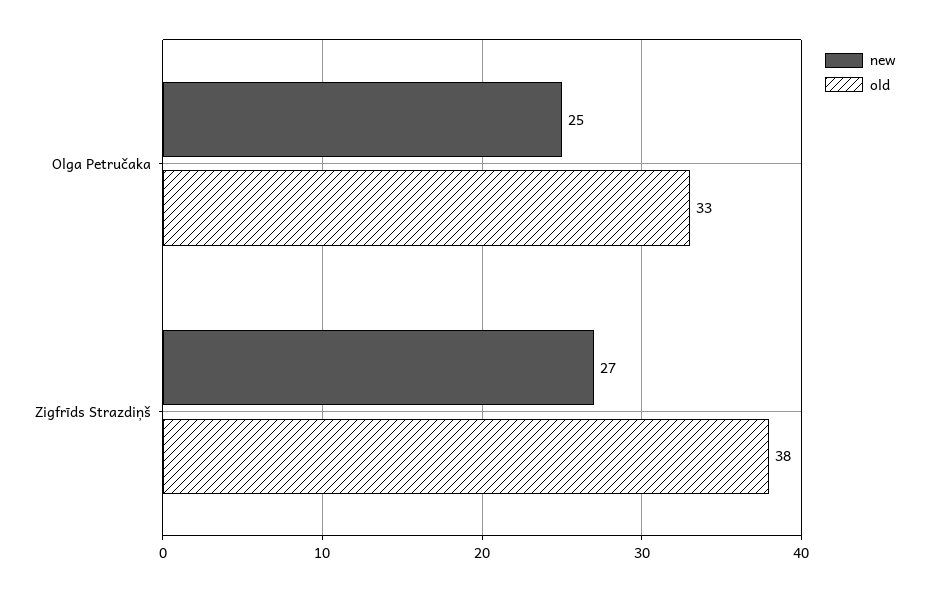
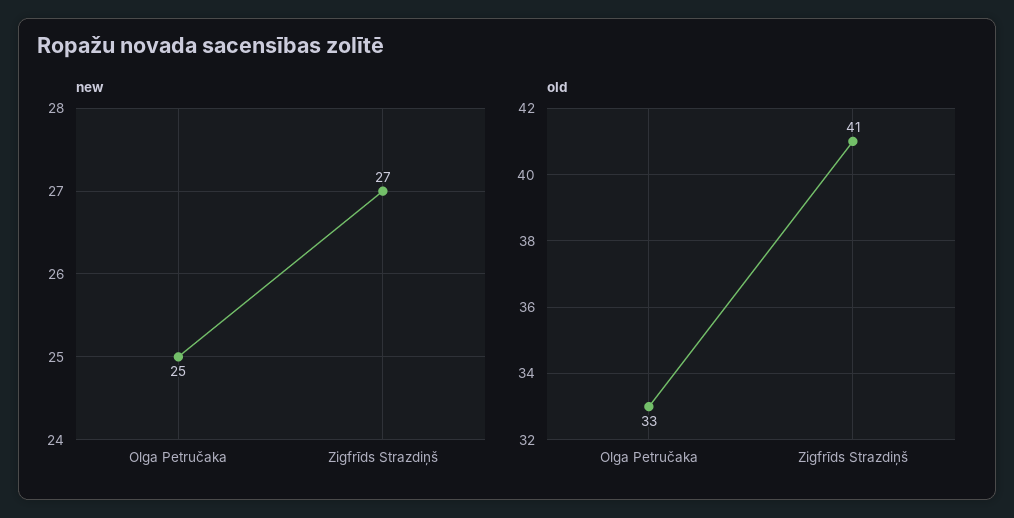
old, Zigfrīds Strazdiņš: 38 -> 41

